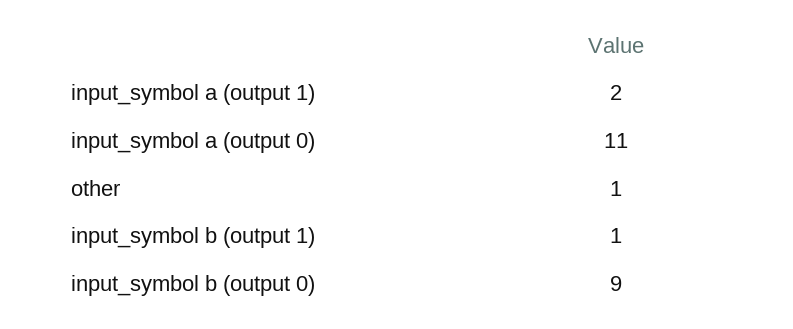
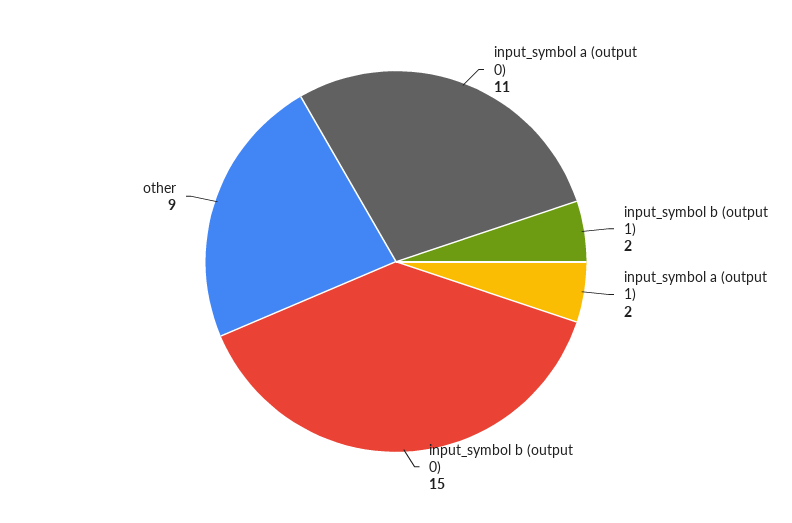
other: 1 -> 9
input_symbol b (output 1): 1 -> 2
input_symbol b (output 0): 9 -> 15

